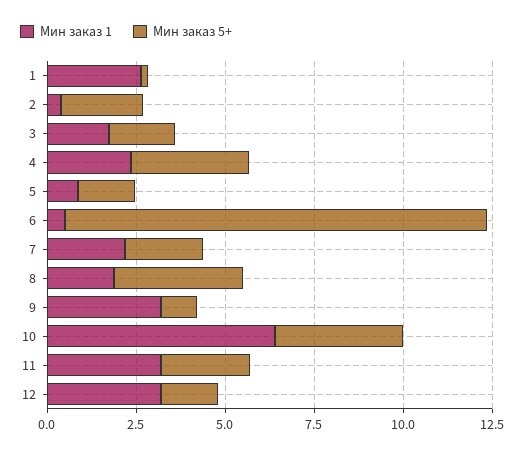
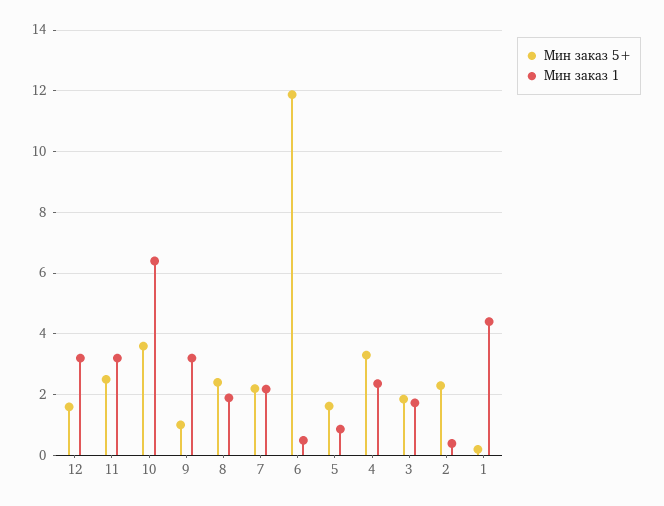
Мин заказ 1, 1: 2.5 -> 4.4
Мин заказ 5+, 8: 3.5 -> 2.4

